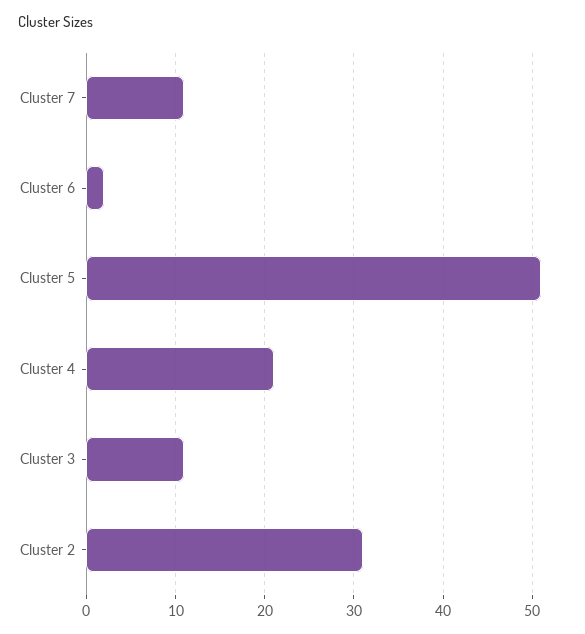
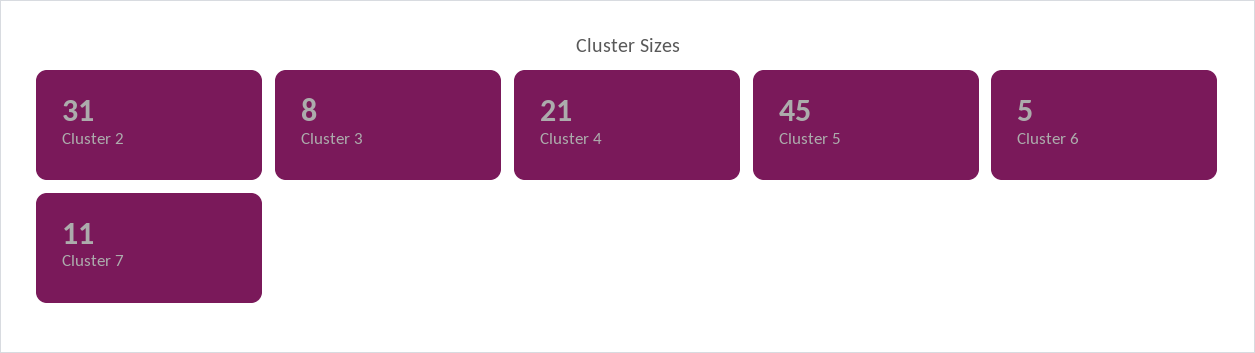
Cluster 6: 2 -> 5
Cluster 5: 51 -> 45
Cluster 3: 11 -> 8

